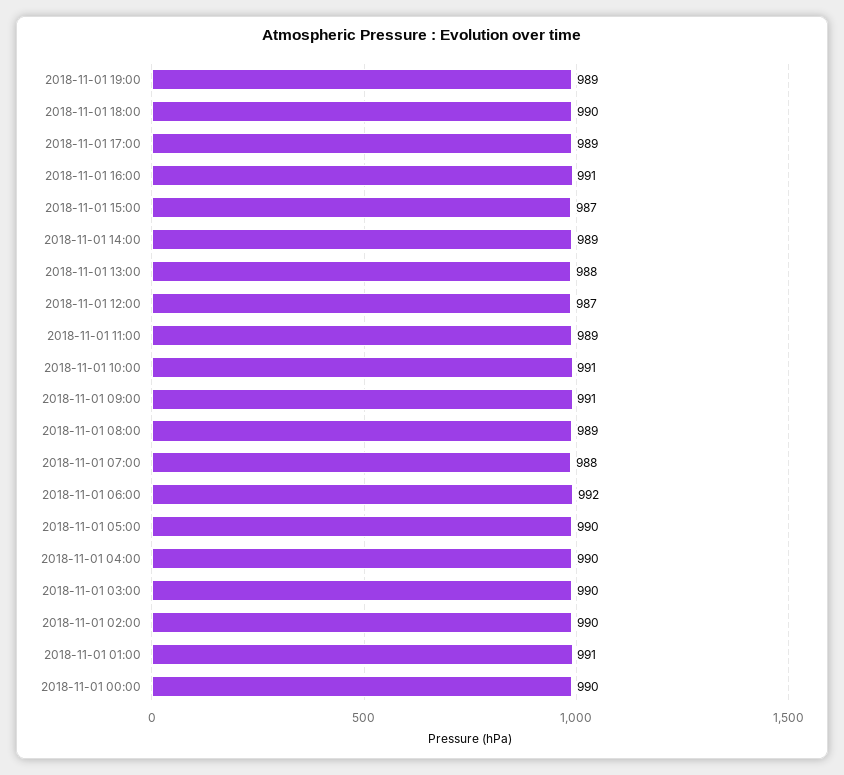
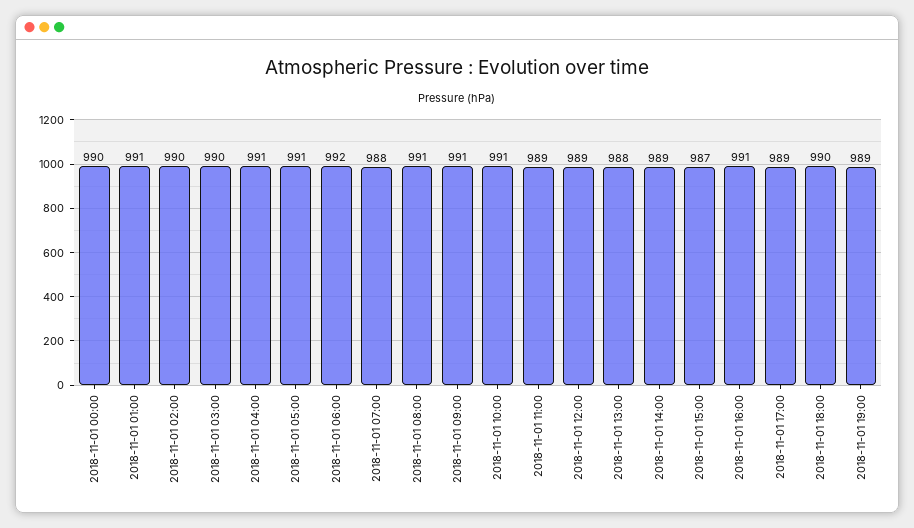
2018-11-01 12:00: 987 -> 989
2018-11-01 08:00: 989 -> 991
2018-11-01 05:00: 990 -> 991
2018-11-01 04:00: 990 -> 991

